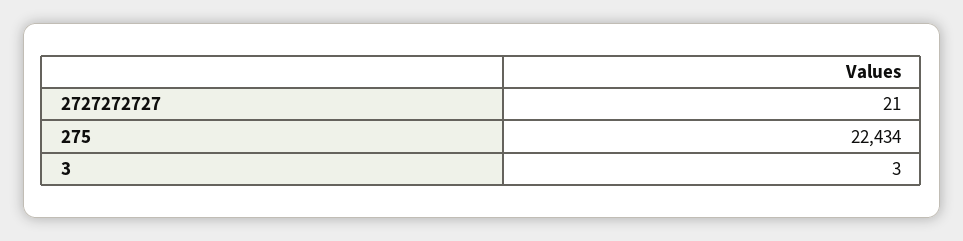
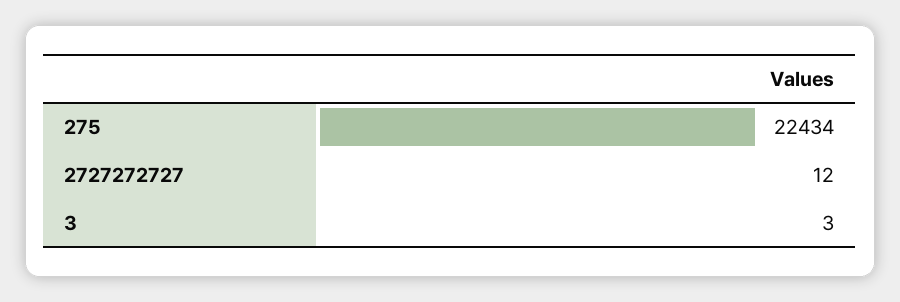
2727272727: 21 -> 12

